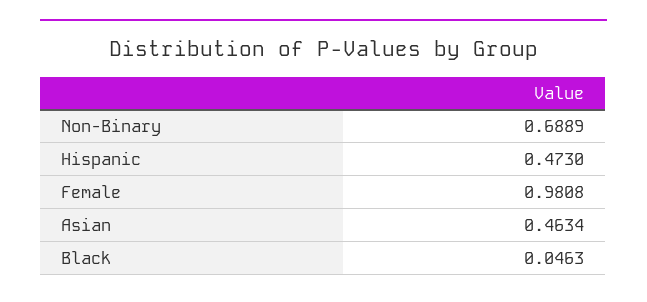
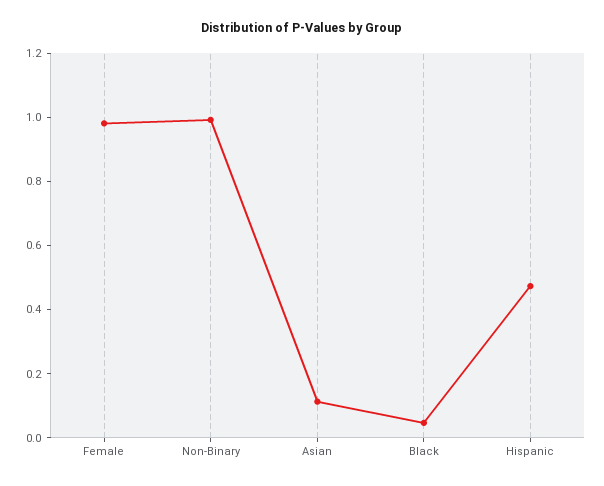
Non-Binary: 0.6889 -> 1
Asian: 0.4634 -> 0.1

